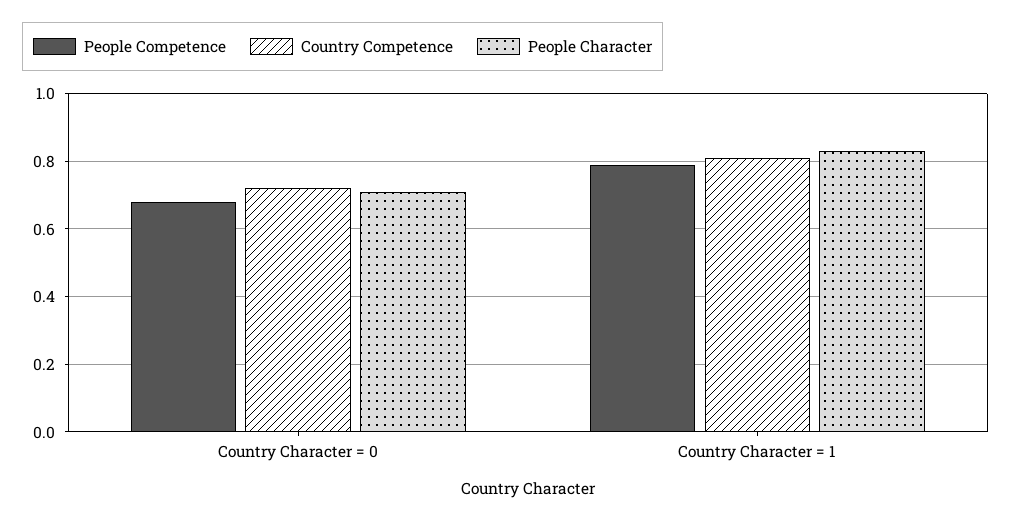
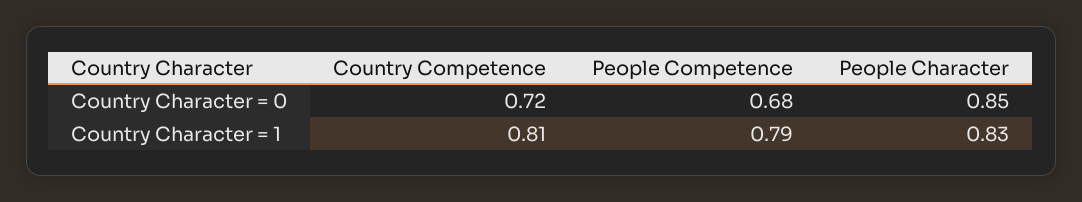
People Character, Country Character = 0: 0.7 -> 0.85

